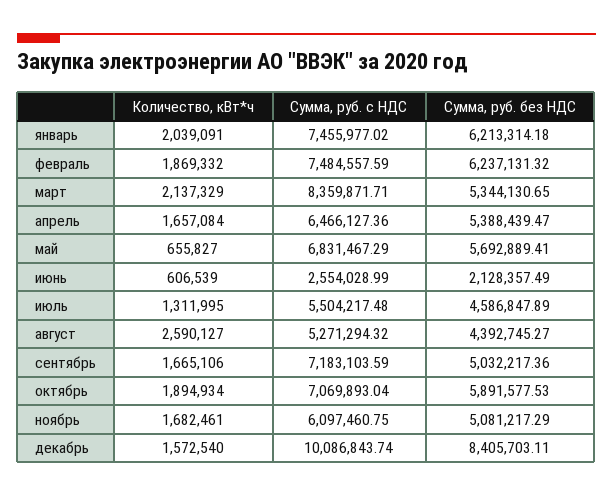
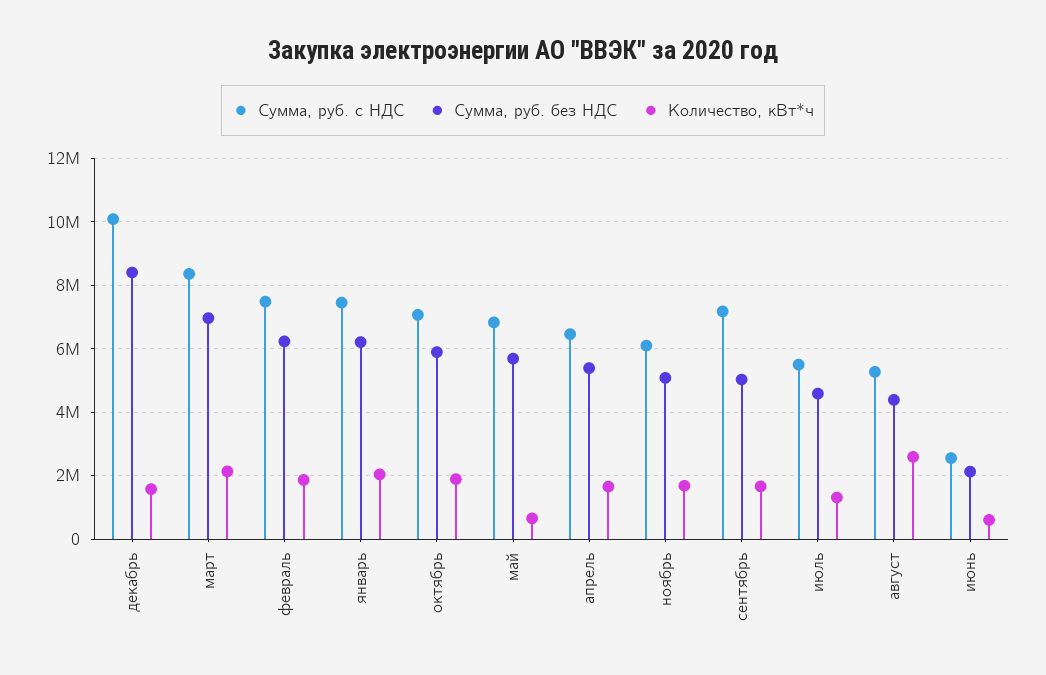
Сумма, руб. без НДС, март: 5344130.65 -> 7000000

